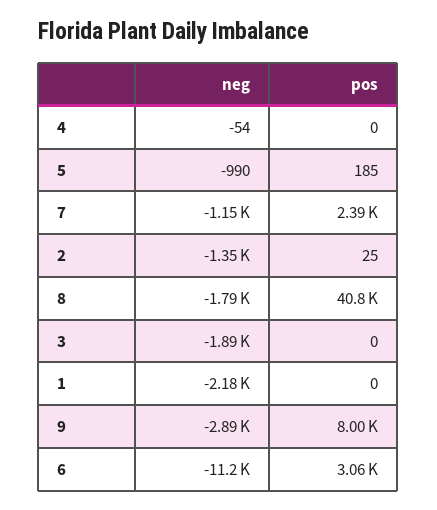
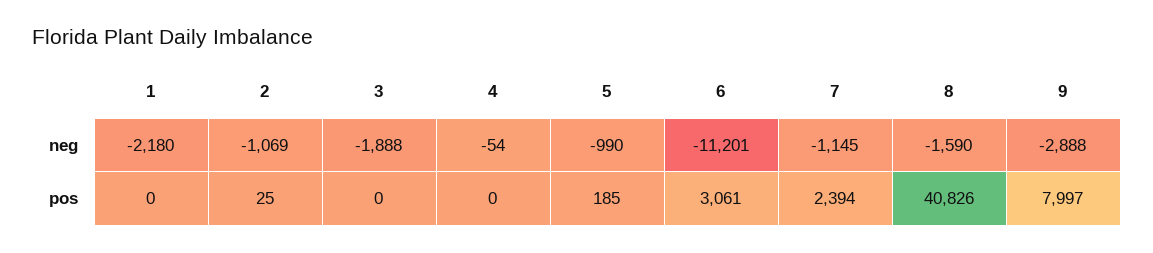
neg, 2: -1350 -> -1069
neg, 8: -1790 -> -1590

